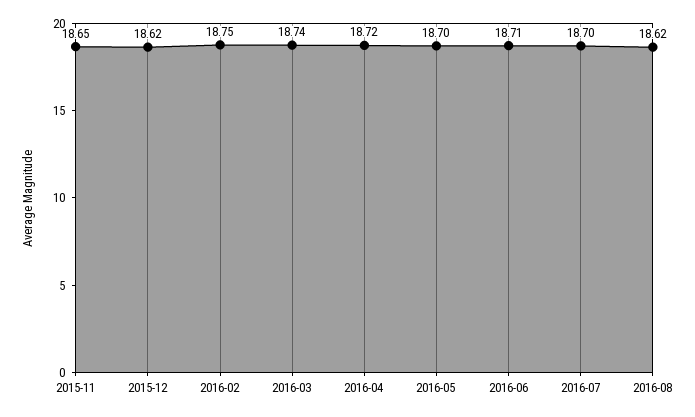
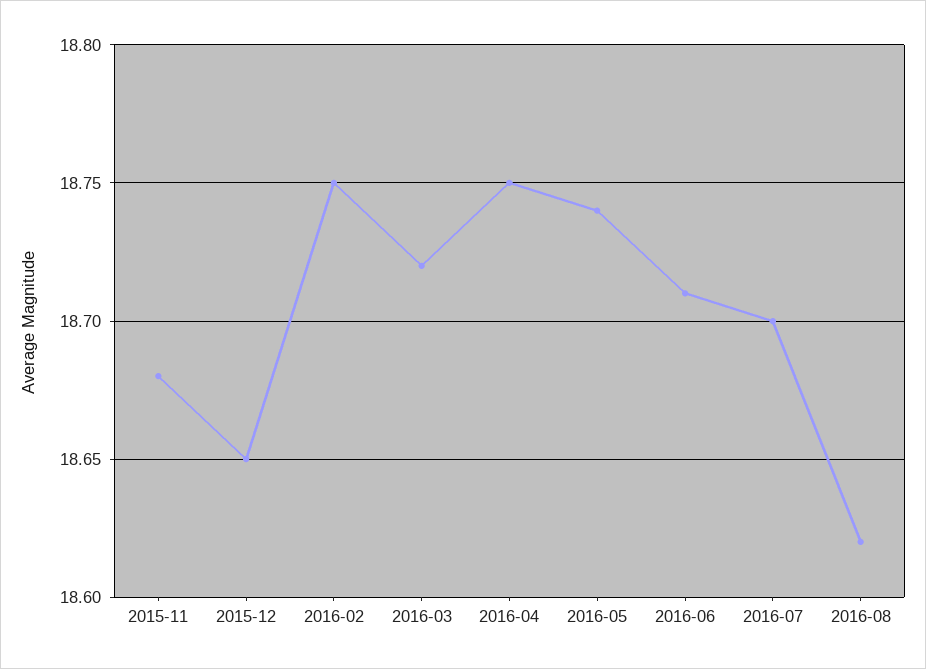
2015-11: 18.65 -> 18.68
2015-12: 18.62 -> 18.65
2016-03: 18.74 -> 18.72
2016-04: 18.72 -> 18.75
2016-05: 18.7 -> 18.74

